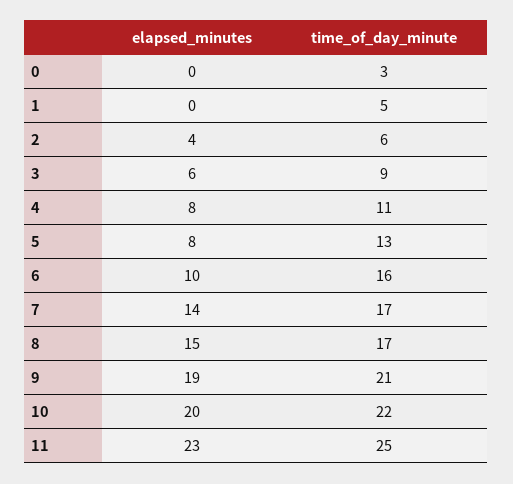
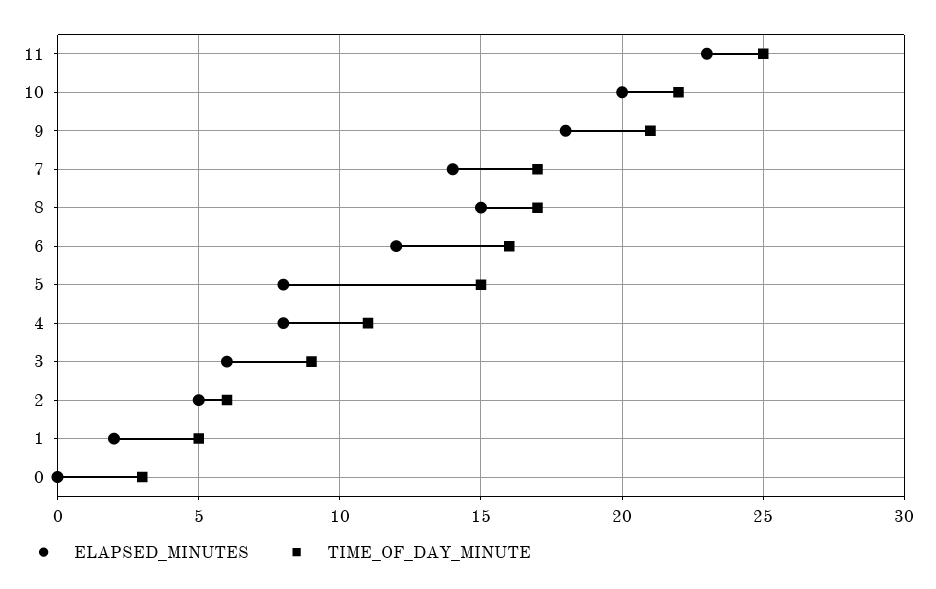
elapsed_minutes, 1: 0 -> 2
elapsed_minutes, 2: 4 -> 5
time_of_day_minute, 5: 13 -> 15
elapsed_minutes, 6: 10 -> 12
elapsed_minutes, 9: 19 -> 18

